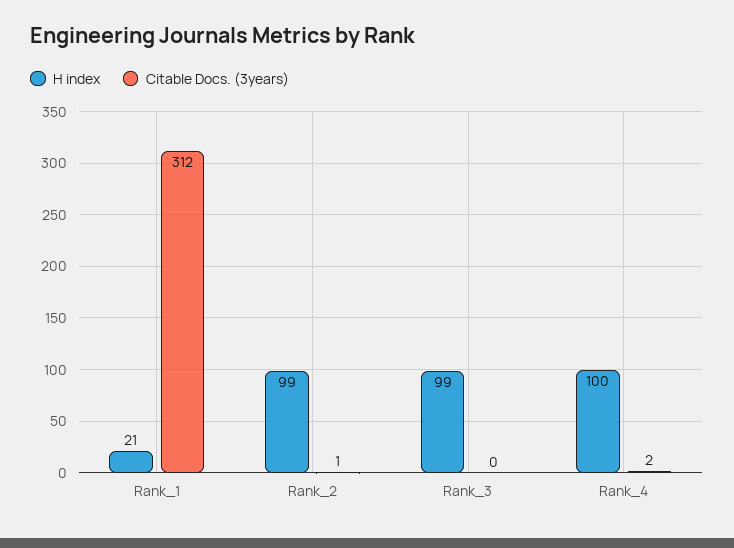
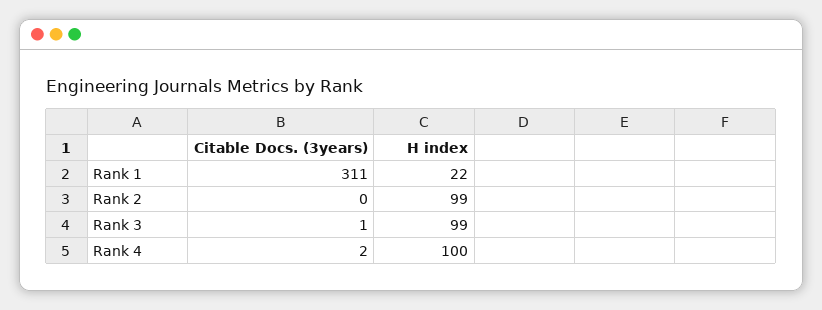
H index, Rank_1: 21 -> 22
Citable Docs. (3years), Rank_1: 312 -> 311
Citable Docs. (3years), Rank_2: 1 -> 0
Citable Docs. (3years), Rank_3: 0 -> 1

